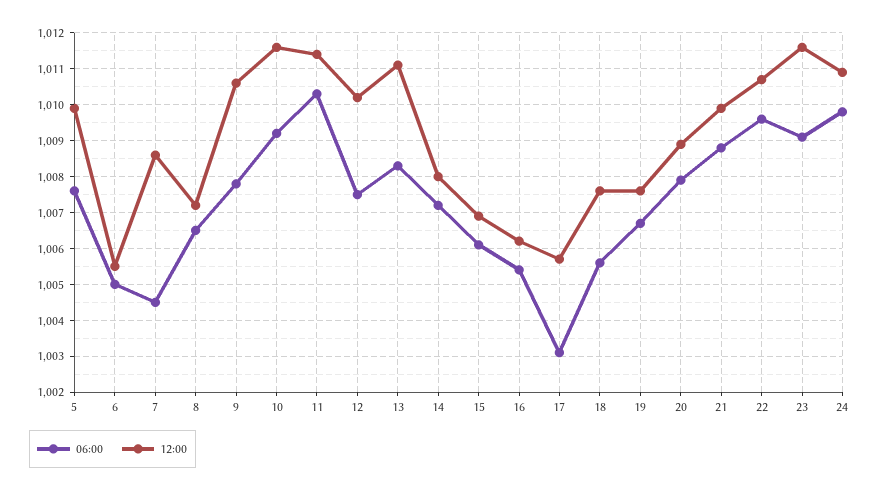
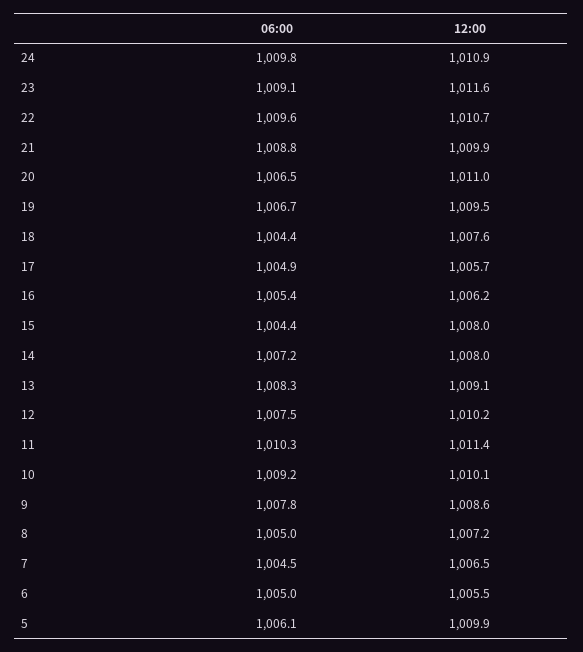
06:00, 5: 1007.5 -> 1006.1
12:00, 7: 1008.5 -> 1006.5
06:00, 8: 1006.5 -> 1005
12:00, 9: 1010.5 -> 1008.6
12:00, 10: 1011.5 -> 1010.1
12:00, 13: 1011 -> 1009.1
06:00, 15: 1006 -> 1004.4
12:00, 15: 1007 -> 1008
06:00, 17: 1003 -> 1004.9
06:00, 18: 1005.5 -> 1004.4
12:00, 19: 1007.5 -> 1009.5
06:00, 20: 1008 -> 1006.5
12:00, 20: 1009 -> 1011

